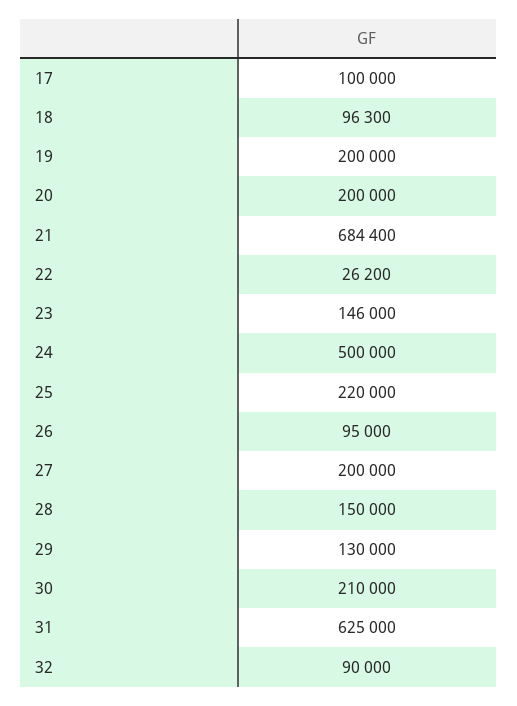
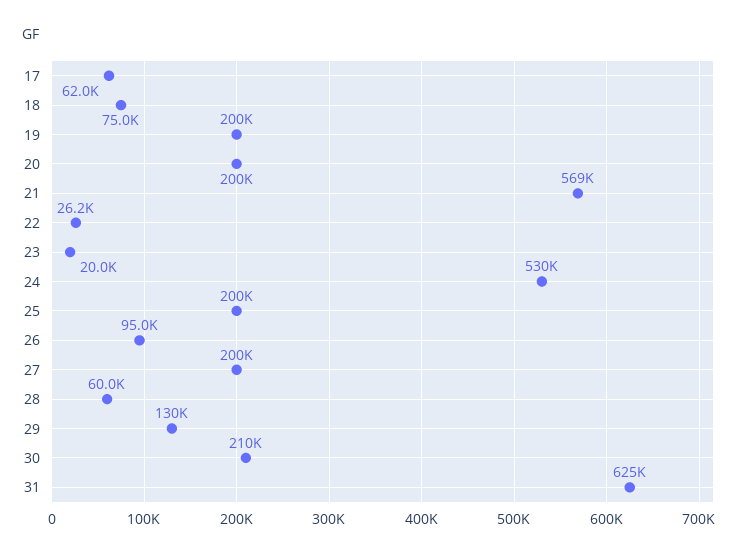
17: 100000 -> 62000
18: 96300 -> 75000
21: 684400 -> 569000
23: 146000 -> 20000
24: 500000 -> 530000
25: 220000 -> 200000
28: 150000 -> 60000
32: 90000 -> none

